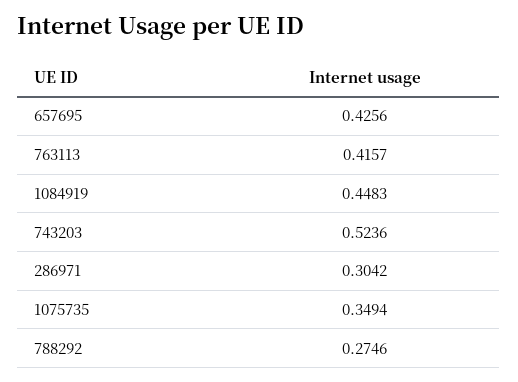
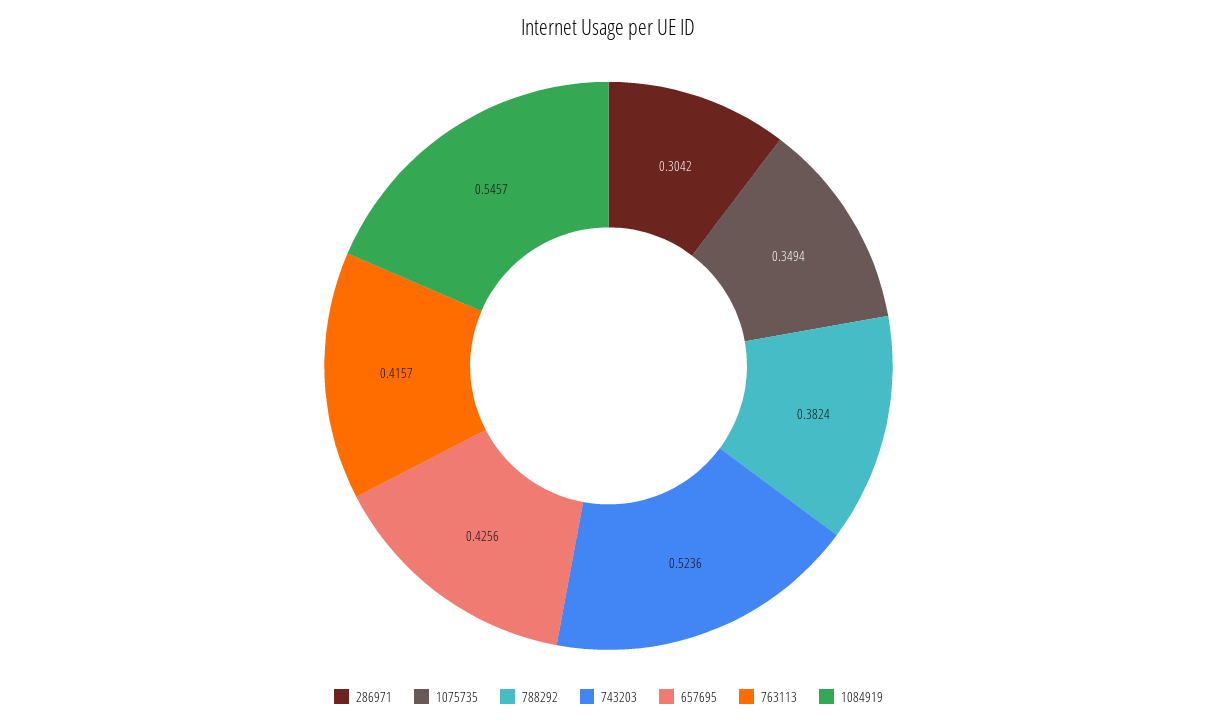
1084919: 0.4483 -> 0.5457
788292: 0.2746 -> 0.3824

